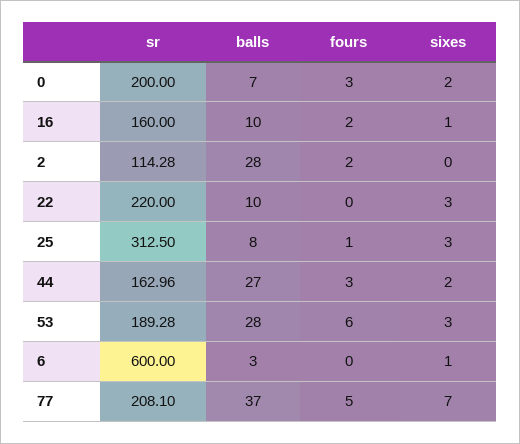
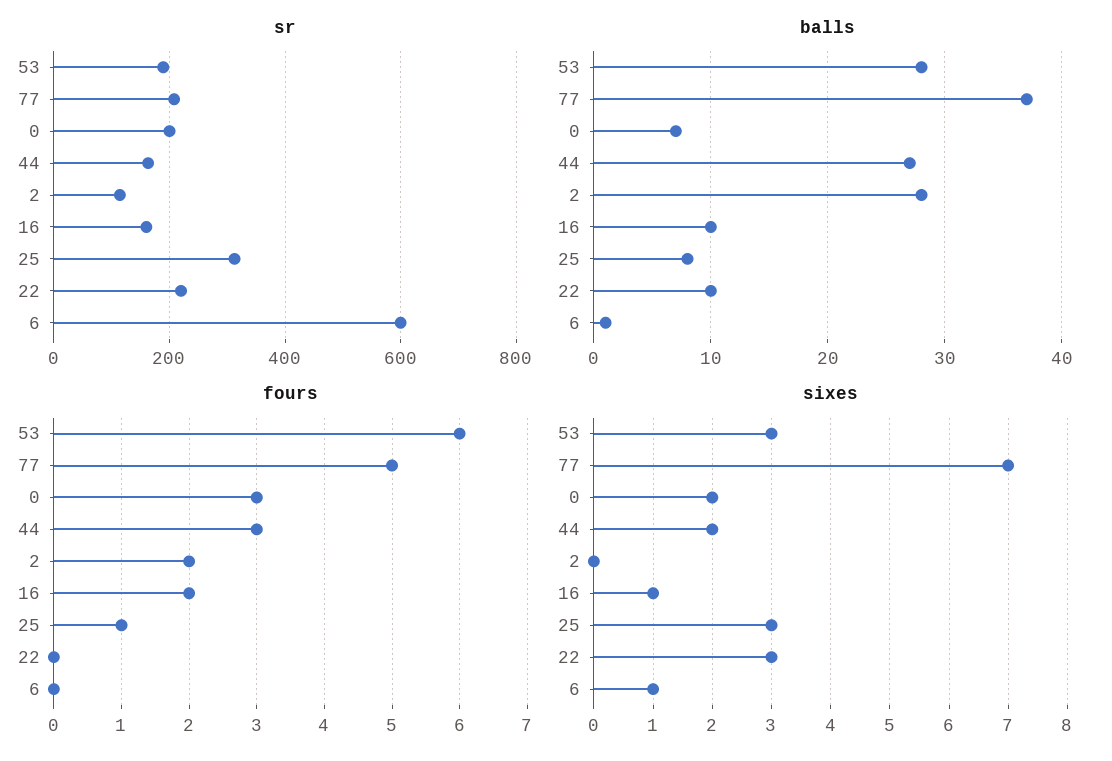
balls, 6: 3 -> 1

